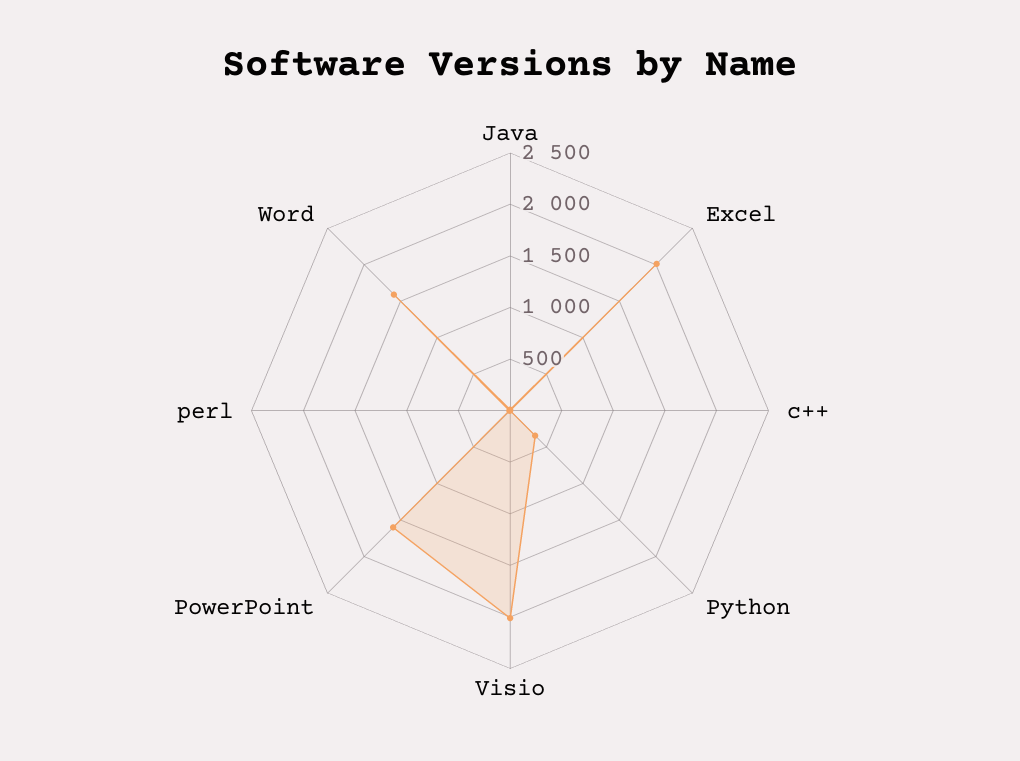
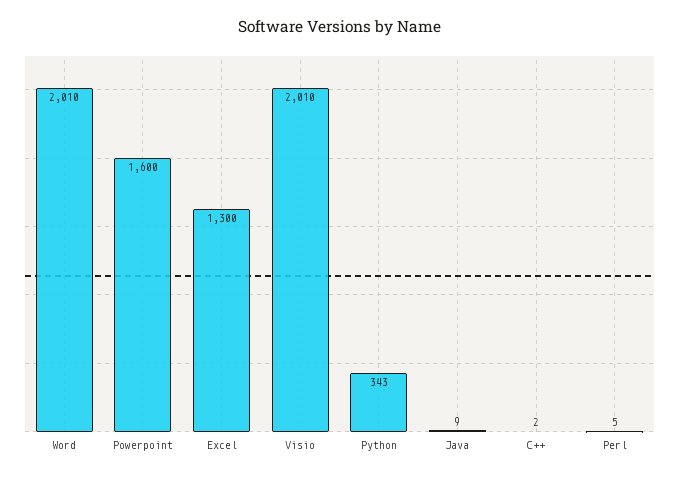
Excel: 2000 -> 1300
Word: 1600 -> 2010

